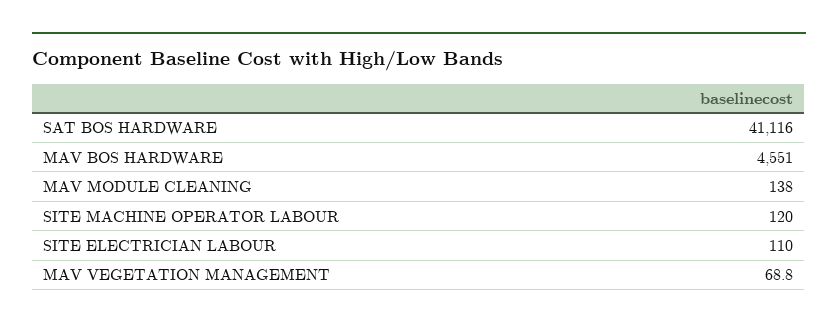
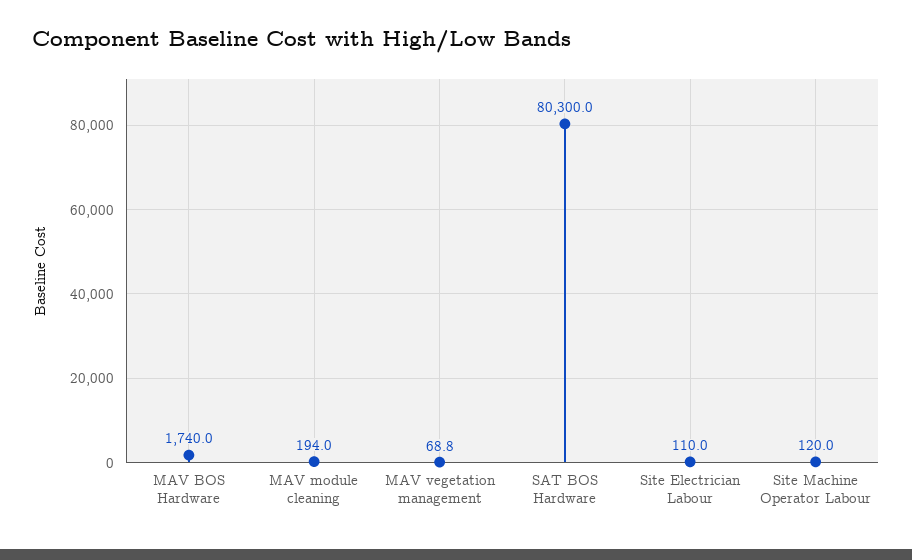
SAT BOS HARDWARE: 41116 -> 80300
MAV BOS HARDWARE: 4551 -> 1740
MAV MODULE CLEANING: 138 -> 194

